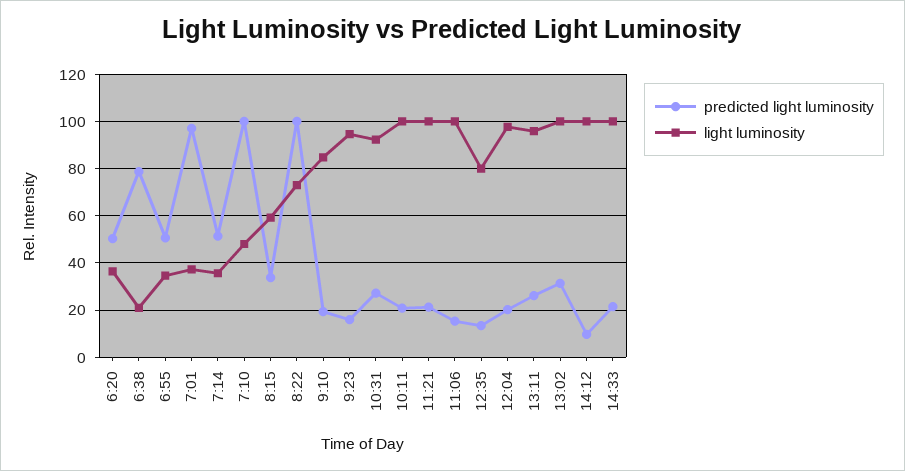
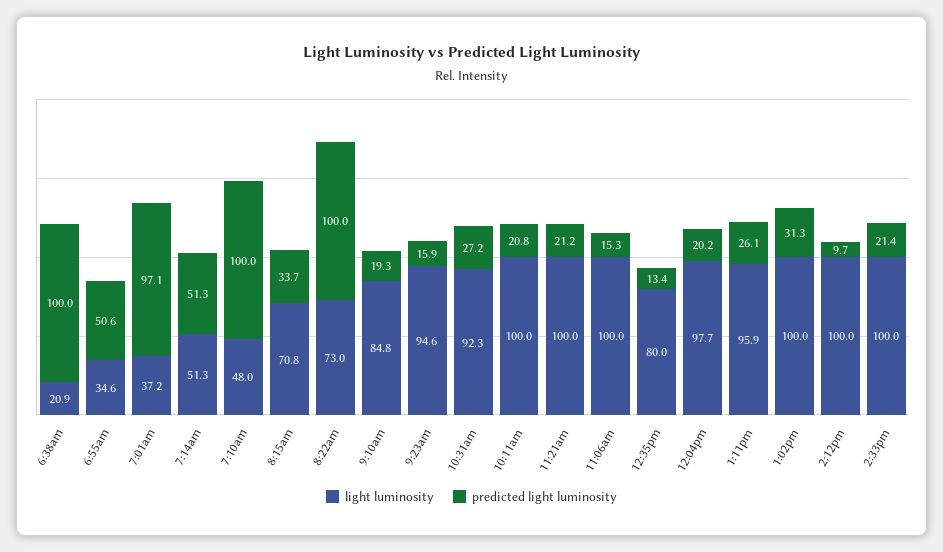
predicted light luminosity, 6:20: 50 -> none
light luminosity, 6:20: 35 -> none
predicted light luminosity, 6:38: 80 -> 100
light luminosity, 7:14: 35 -> 51.3
light luminosity, 8:15: 60 -> 70.8

